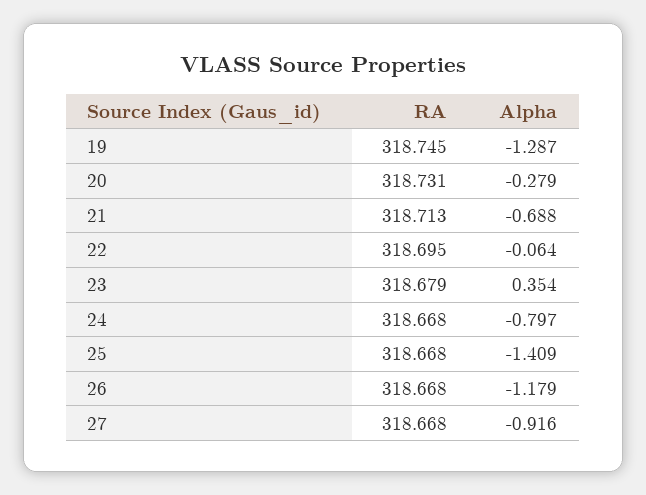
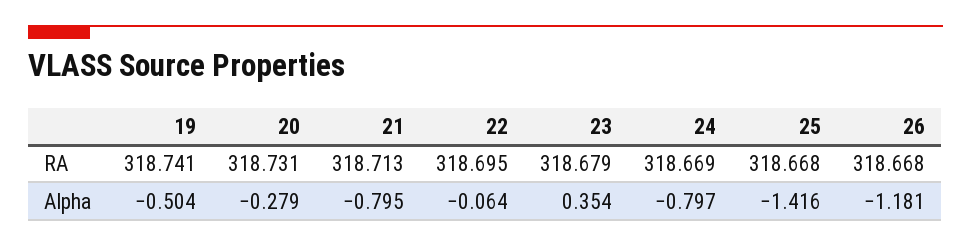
RA, 19: 318.745 -> 318.741
Alpha, 19: -1.287 -> -0.504
Alpha, 21: -0.688 -> -0.795
RA, 24: 318.668 -> 318.669
Alpha, 25: -1.409 -> -1.416
Alpha, 26: -1.179 -> -1.181
RA, 27: 318.668 -> none
Alpha, 27: -0.916 -> none

